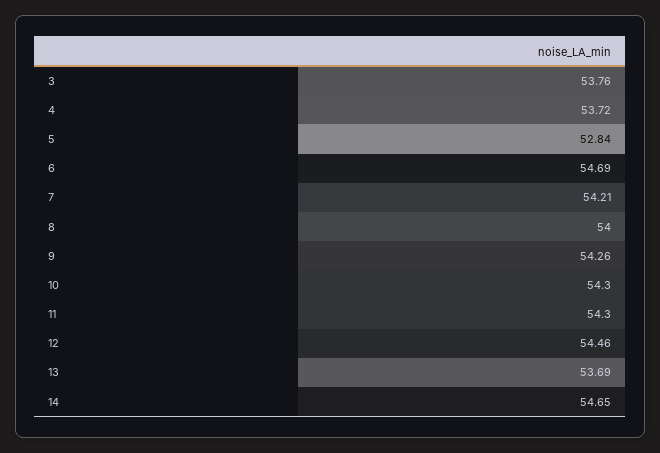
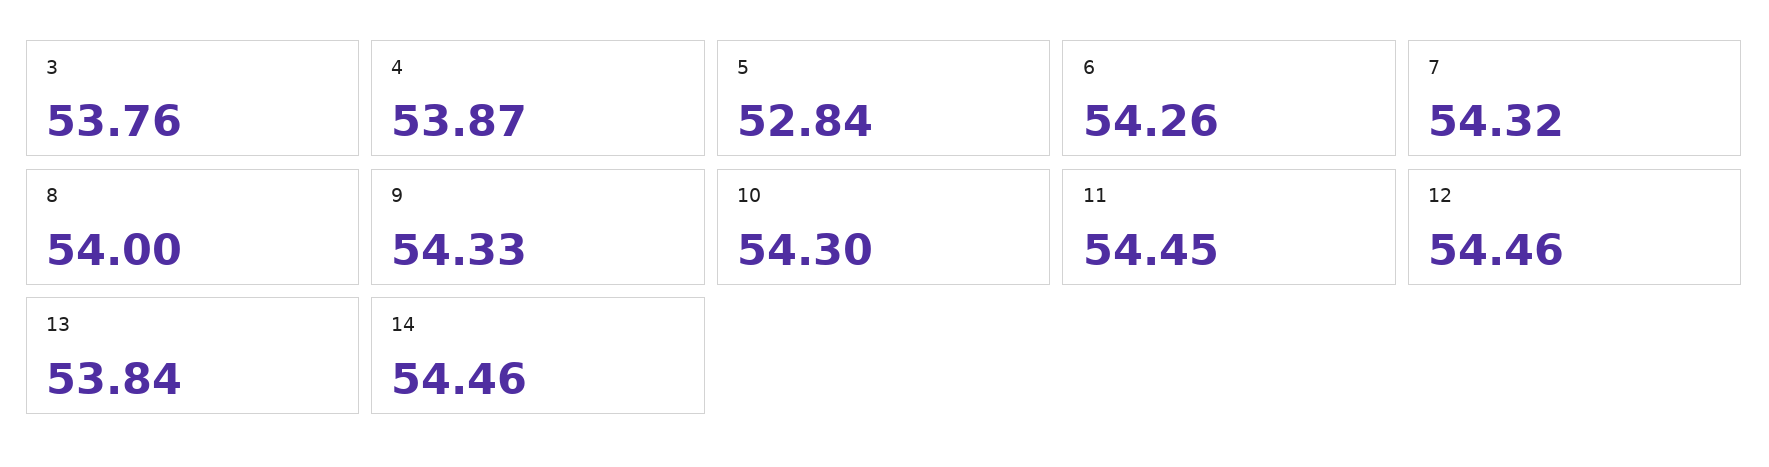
4: 53.72 -> 53.87
6: 54.69 -> 54.26
7: 54.21 -> 54.32
9: 54.26 -> 54.33
11: 54.3 -> 54.45
13: 53.69 -> 53.84
14: 54.65 -> 54.46

